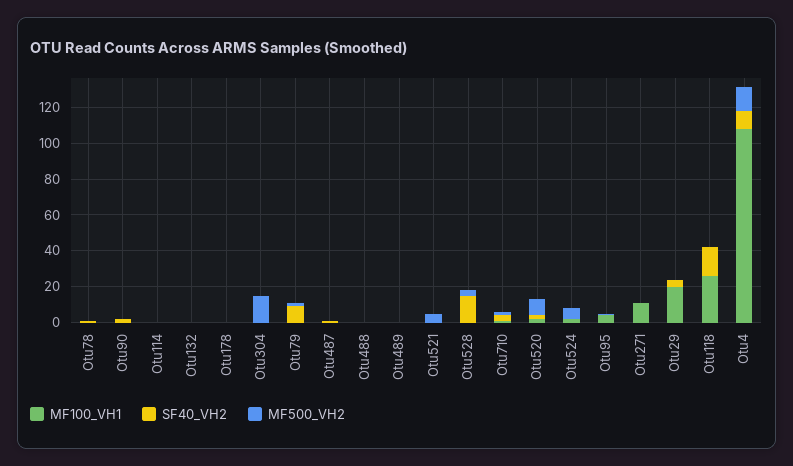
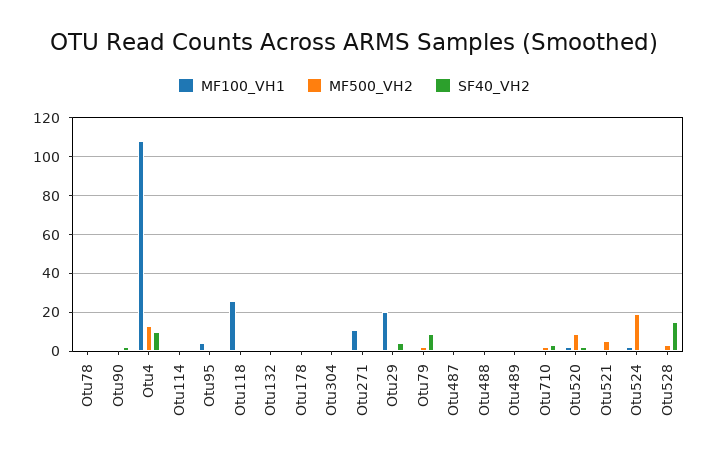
MF500_VH2, Otu304: 15 -> 0
MF500_VH2, Otu524: 5 -> 20
SF40_VH2, Otu118: 15 -> 0

